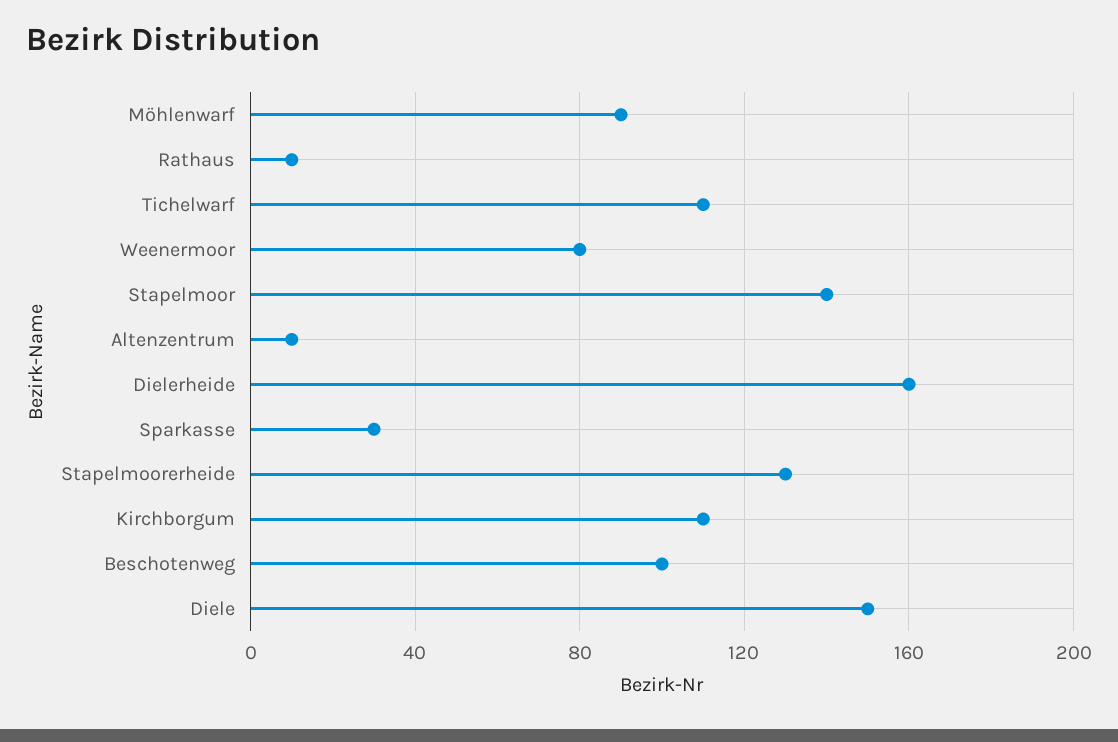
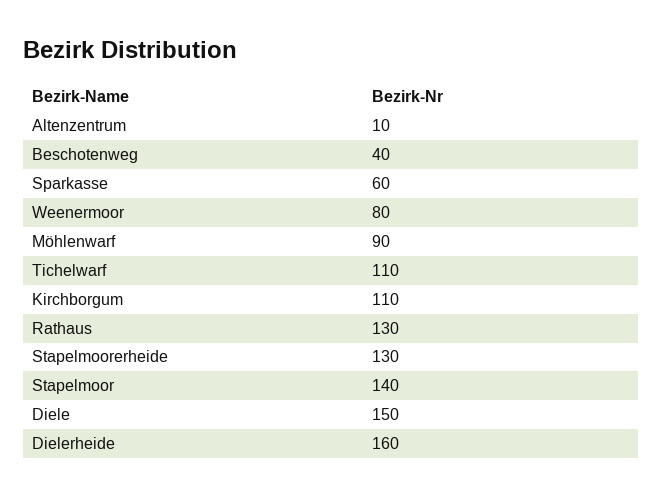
Rathaus: 10 -> 130
Sparkasse: 30 -> 60
Beschotenweg: 100 -> 40

